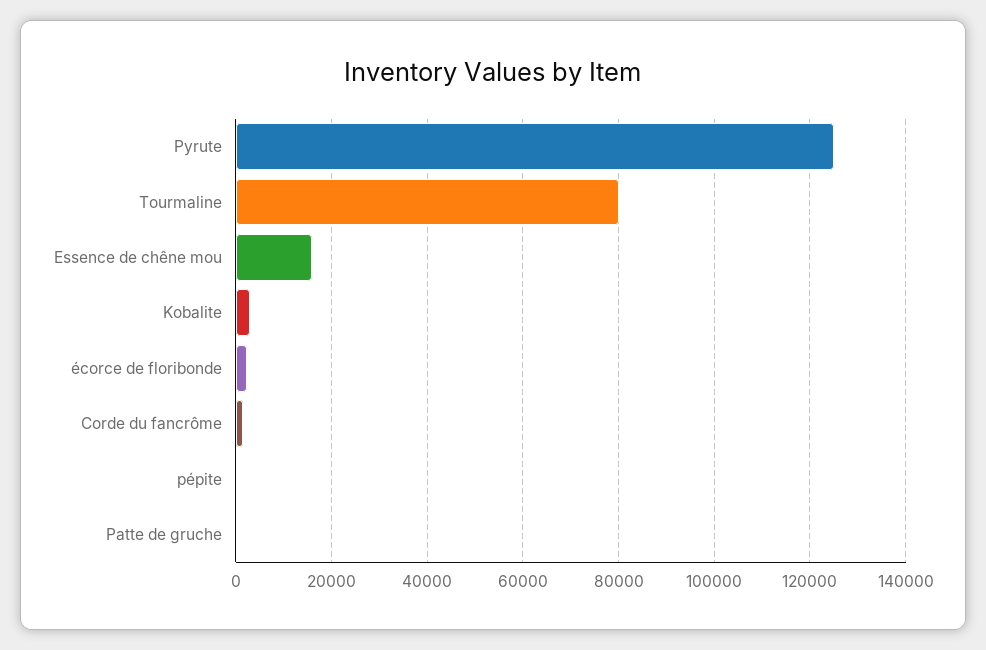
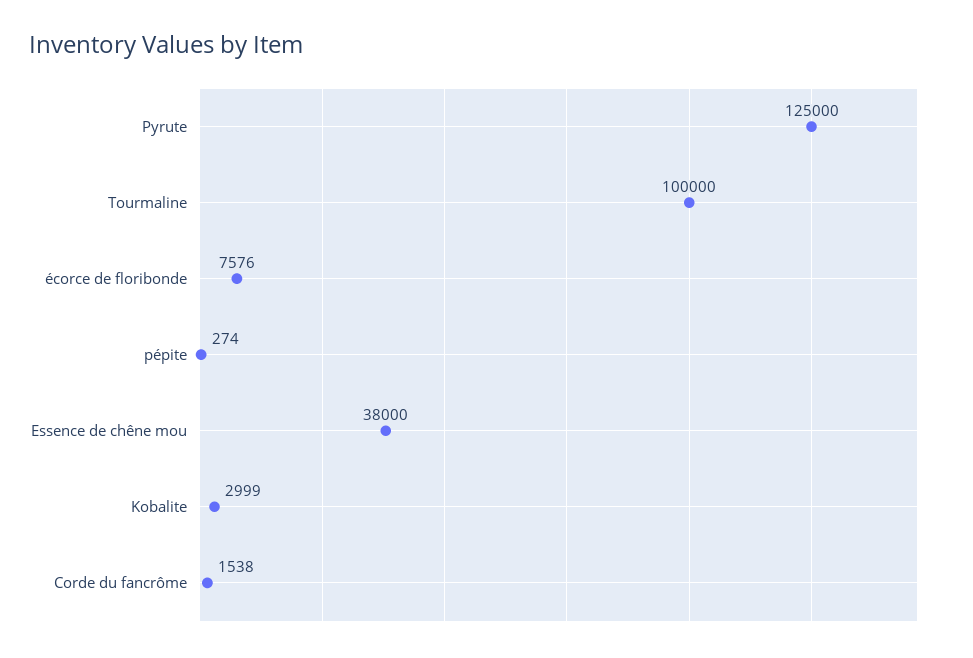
Tourmaline: 80000 -> 100000
Essence de chêne mou: 16000 -> 38000
écorce de floribonde: 2000 -> 7576
Patte de gruche: 0 -> none

